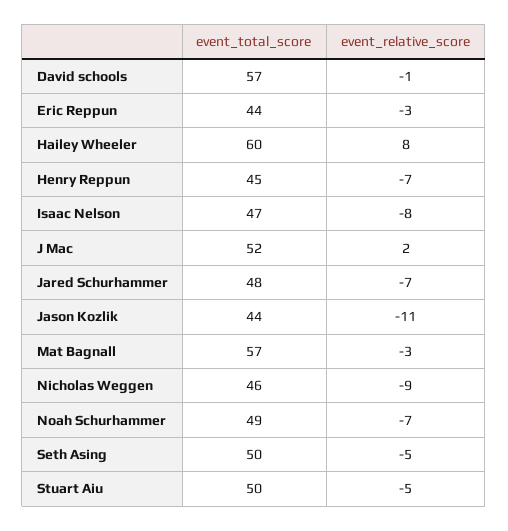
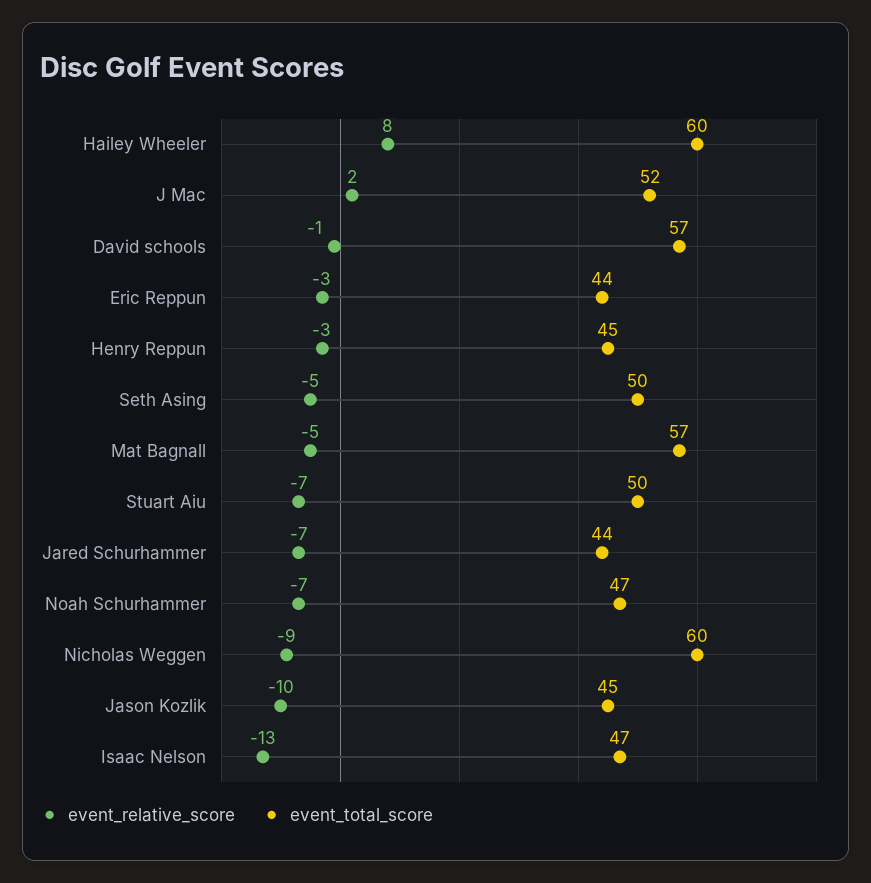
event_relative_score, Henry Reppun: -7 -> -3
event_relative_score, Isaac Nelson: -8 -> -13
event_total_score, Jared Schurhammer: 48 -> 44
event_total_score, Jason Kozlik: 44 -> 45
event_relative_score, Jason Kozlik: -11 -> -10
event_relative_score, Mat Bagnall: -3 -> -5
event_total_score, Nicholas Weggen: 46 -> 60
event_total_score, Noah Schurhammer: 49 -> 47
event_relative_score, Stuart Aiu: -5 -> -7

